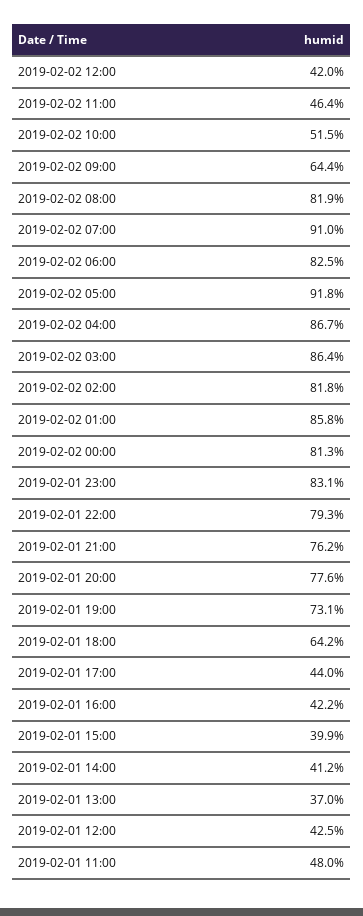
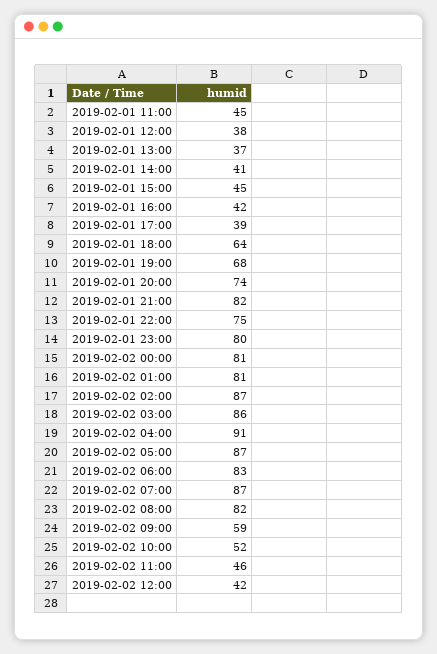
2019-02-02 09:00: 64.4 -> 59
2019-02-02 07:00: 91 -> 87
2019-02-02 05:00: 91.8 -> 87
2019-02-02 04:00: 86.7 -> 91
2019-02-02 02:00: 81.8 -> 87
2019-02-02 01:00: 85.8 -> 81
2019-02-01 23:00: 83.1 -> 80
2019-02-01 22:00: 79.3 -> 75
2019-02-01 21:00: 76.2 -> 82
2019-02-01 20:00: 77.6 -> 74
2019-02-01 19:00: 73.1 -> 68
2019-02-01 17:00: 44 -> 39
2019-02-01 15:00: 39.9 -> 45
2019-02-01 12:00: 42.5 -> 38
2019-02-01 11:00: 48 -> 45

